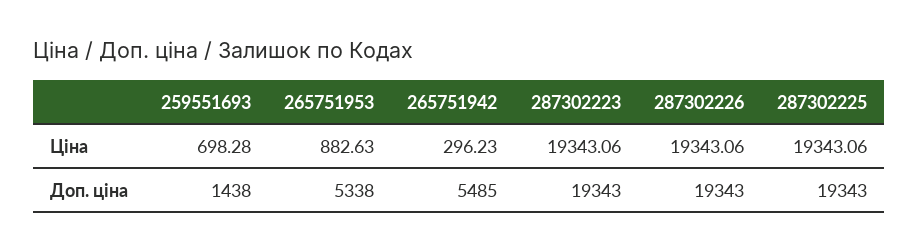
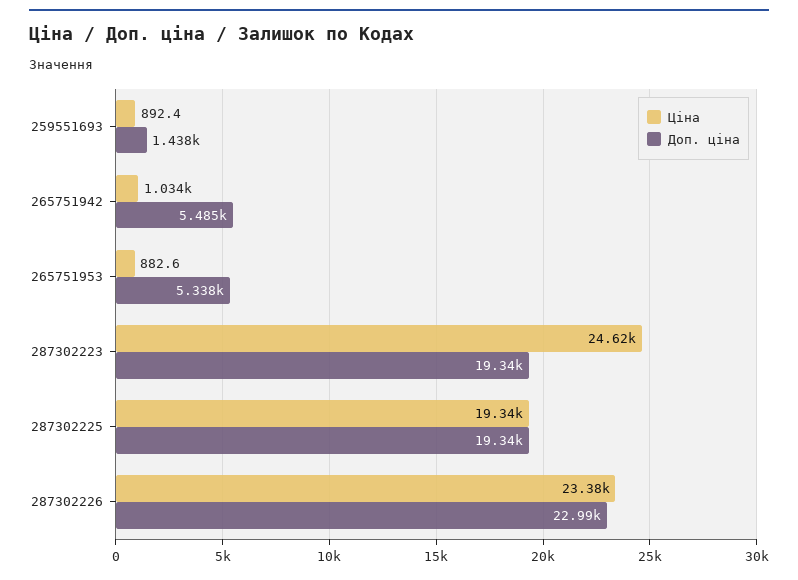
Ціна, 259551693: 698.28 -> 892.4
Ціна, 265751942: 296.23 -> 1034
Ціна, 287302223: 19343.06 -> 24620
Ціна, 287302226: 19343.06 -> 23380
Доп. ціна, 287302226: 19343 -> 22990

